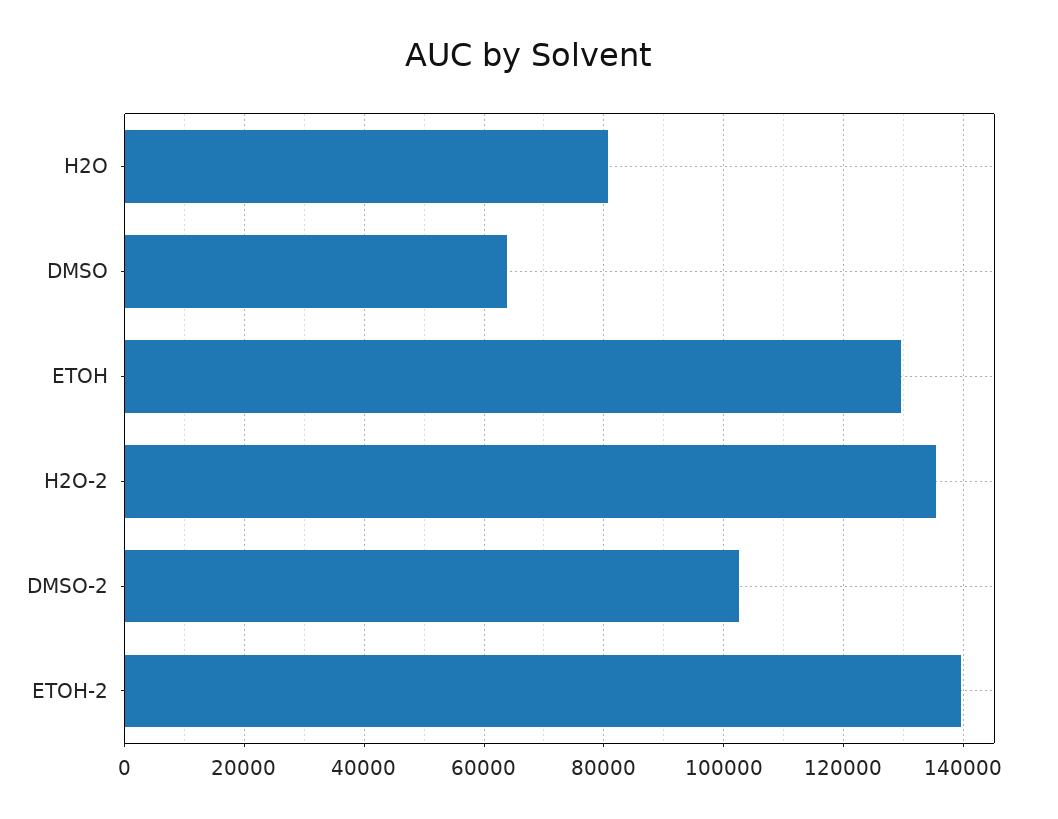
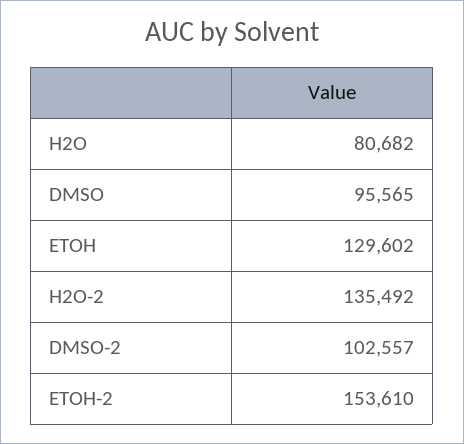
DMSO: 64000 -> 95565
ETOH-2: 140000 -> 153610

